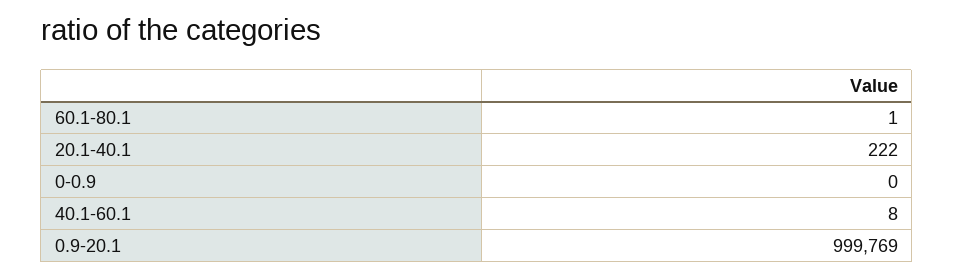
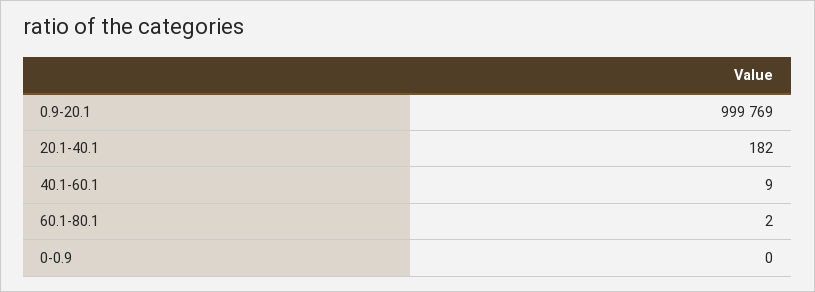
60.1-80.1: 1 -> 2
20.1-40.1: 222 -> 182
40.1-60.1: 8 -> 9

